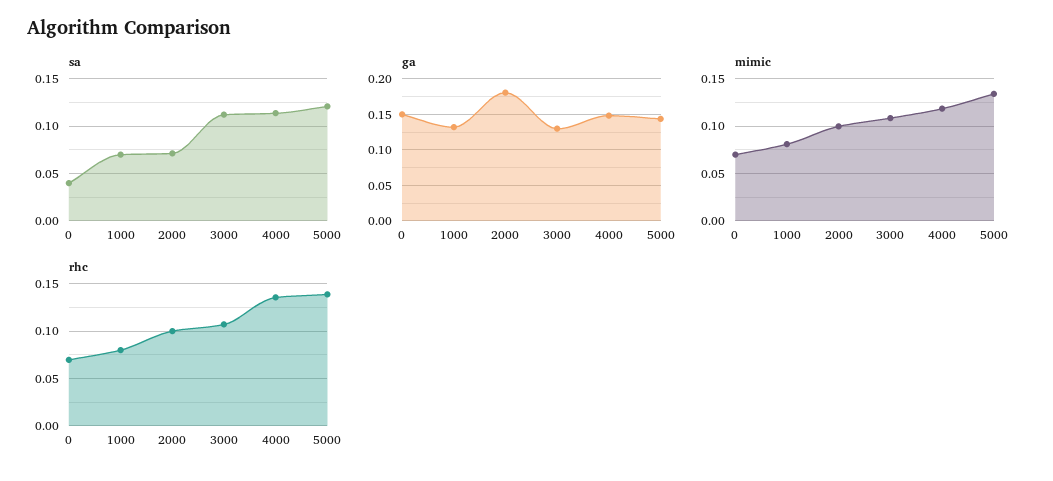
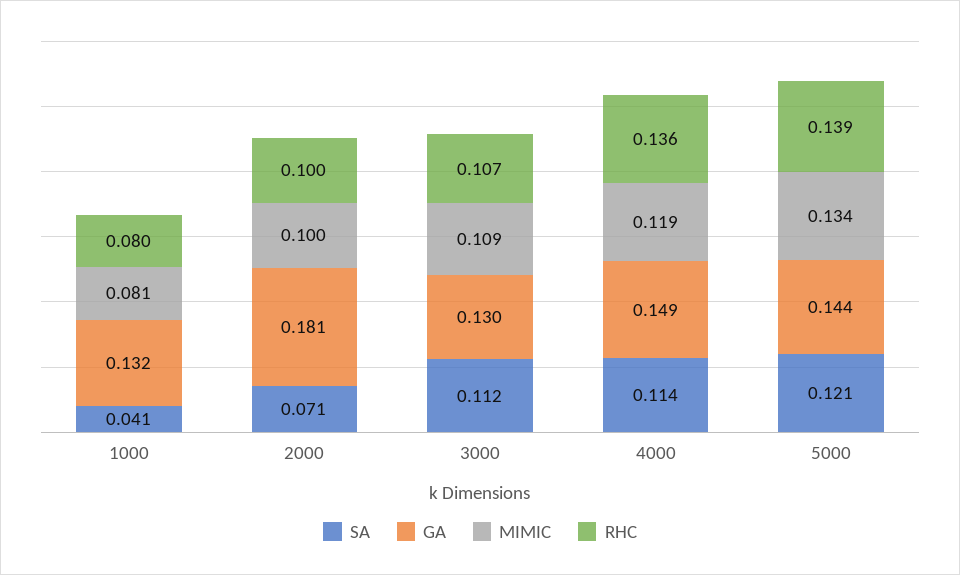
sa, 0: 0.04 -> none
sa, 1000: 0.07 -> 0.041
ga, 0: 0.15 -> none
mimic, 0: 0.07 -> none
rhc, 0: 0.07 -> none

